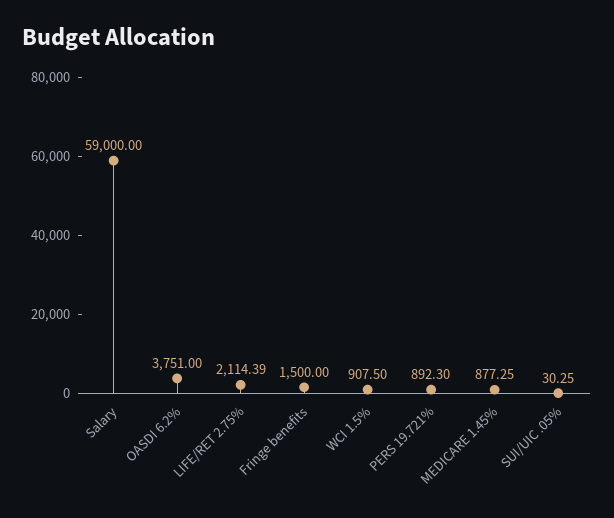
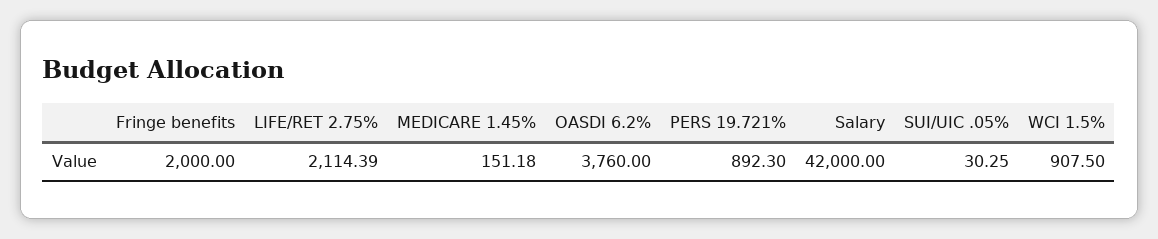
Salary: 59000 -> 42000
OASDI 6.2%: 3751 -> 3760
Fringe benefits: 1500 -> 2000
MEDICARE 1.45%: 877.25 -> 151.18

